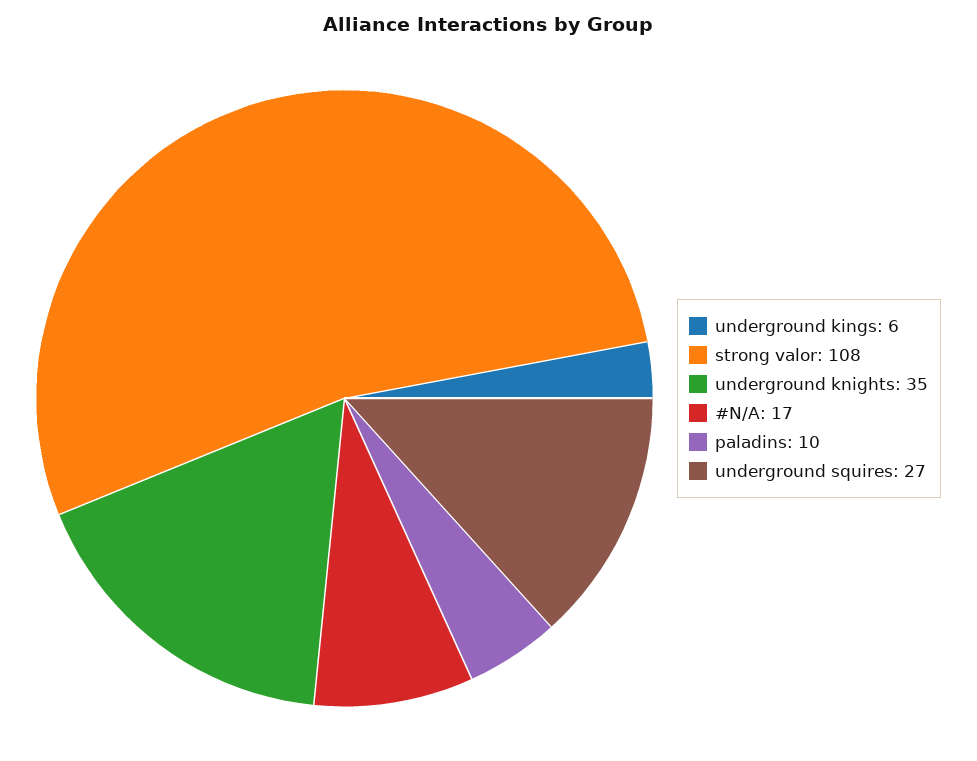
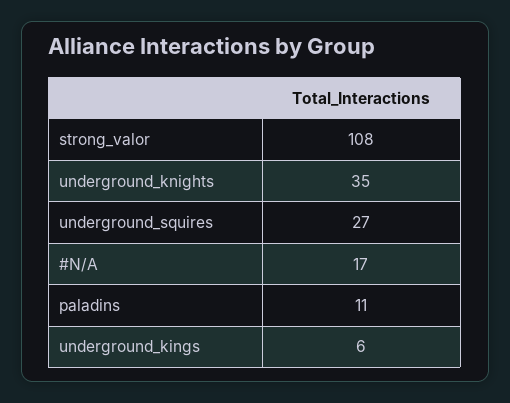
paladins: 10 -> 11

